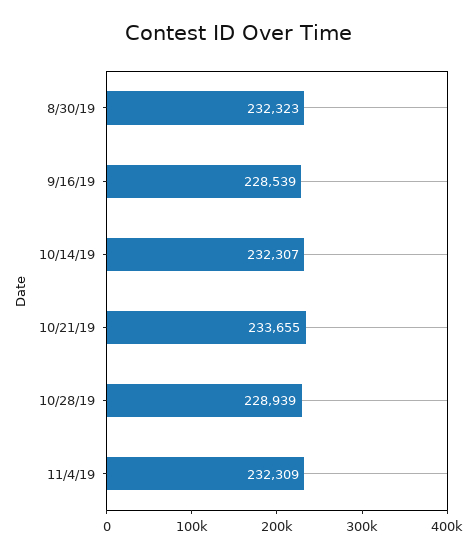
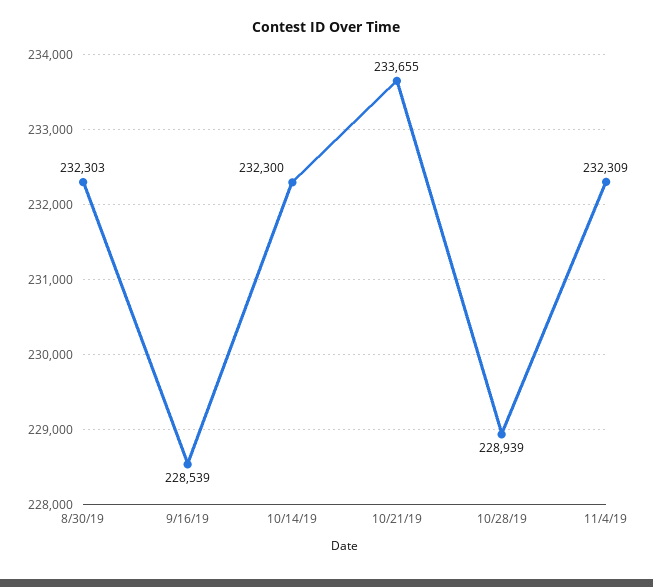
8/30/19: 232323 -> 232303
10/14/19: 232307 -> 232300

